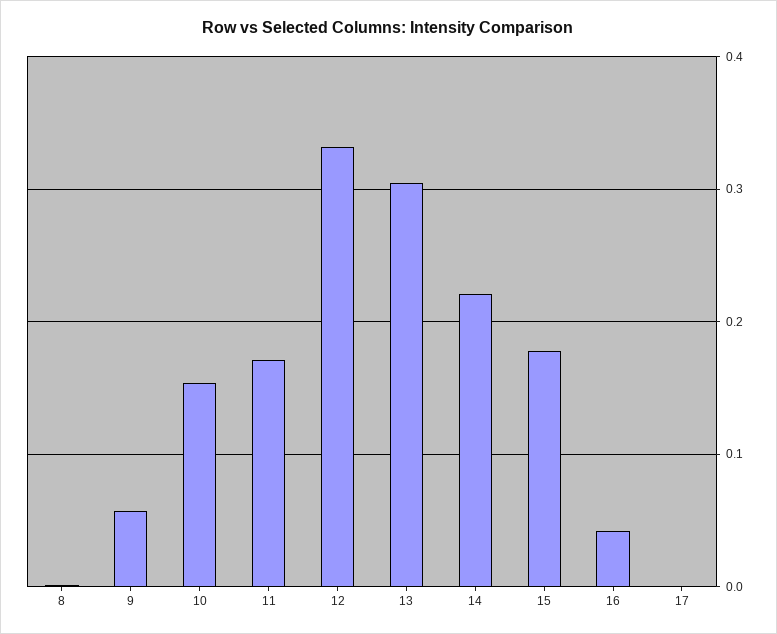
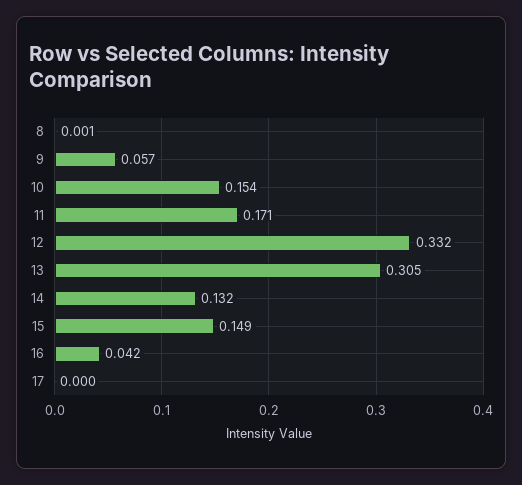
14: 0.22 -> 0.132
15: 0.18 -> 0.149

